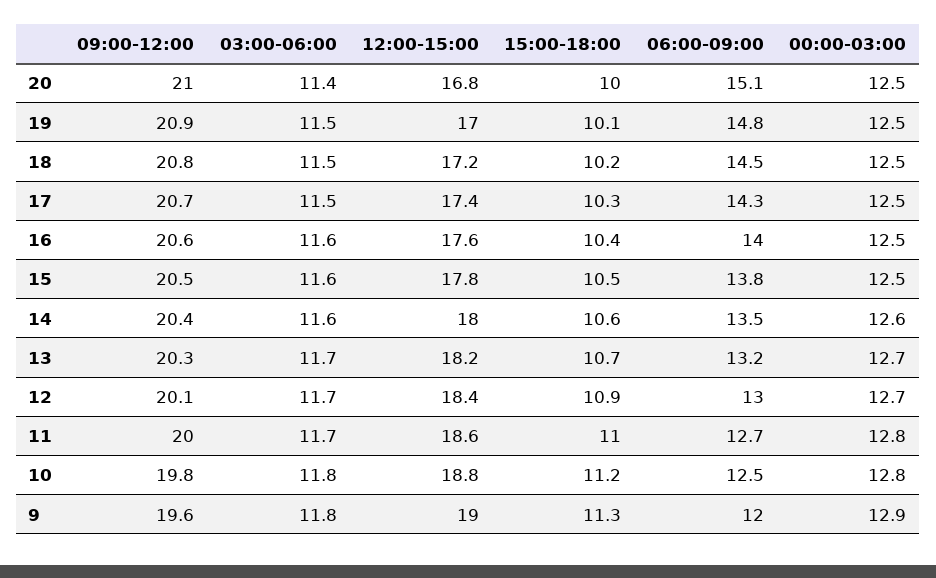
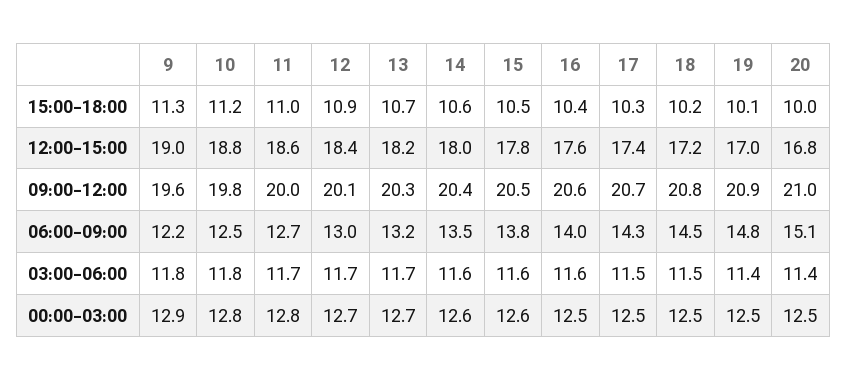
03:00-06:00, 19: 11.5 -> 11.4
00:00-03:00, 15: 12.5 -> 12.6
06:00-09:00, 9: 12 -> 12.2

